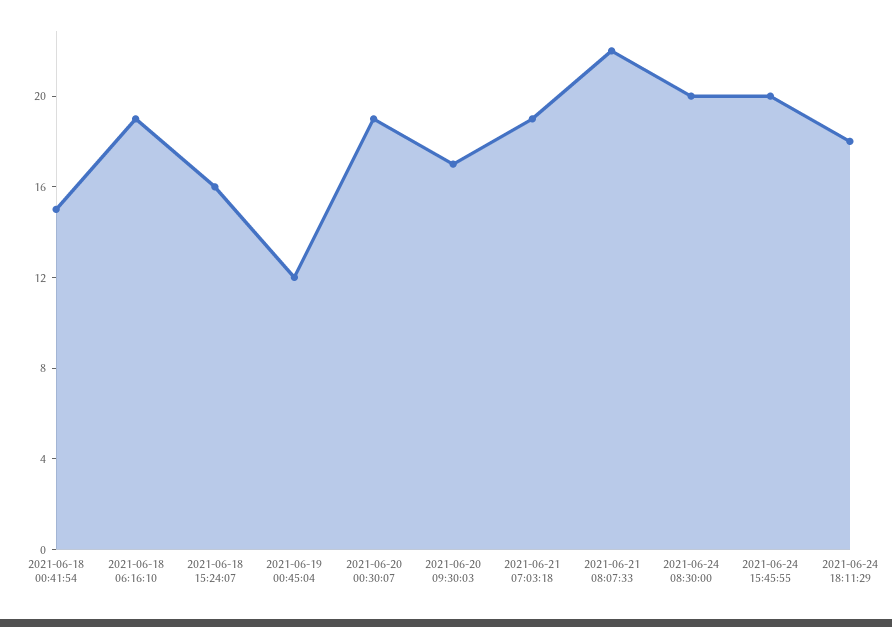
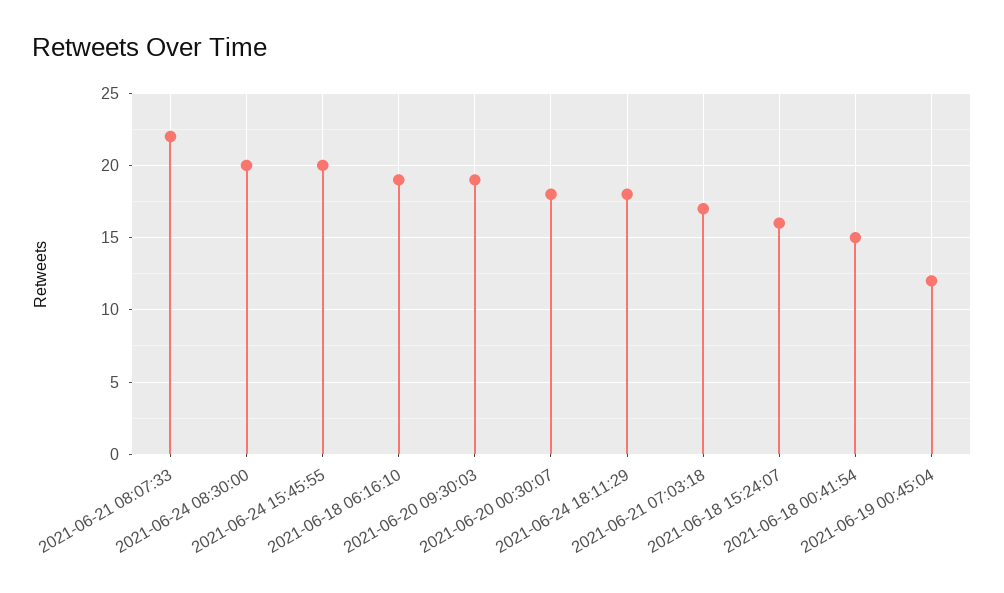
2021-06-20 00:30:07: 19 -> 18
2021-06-20 09:30:03: 17 -> 19
2021-06-21 07:03:18: 19 -> 17

